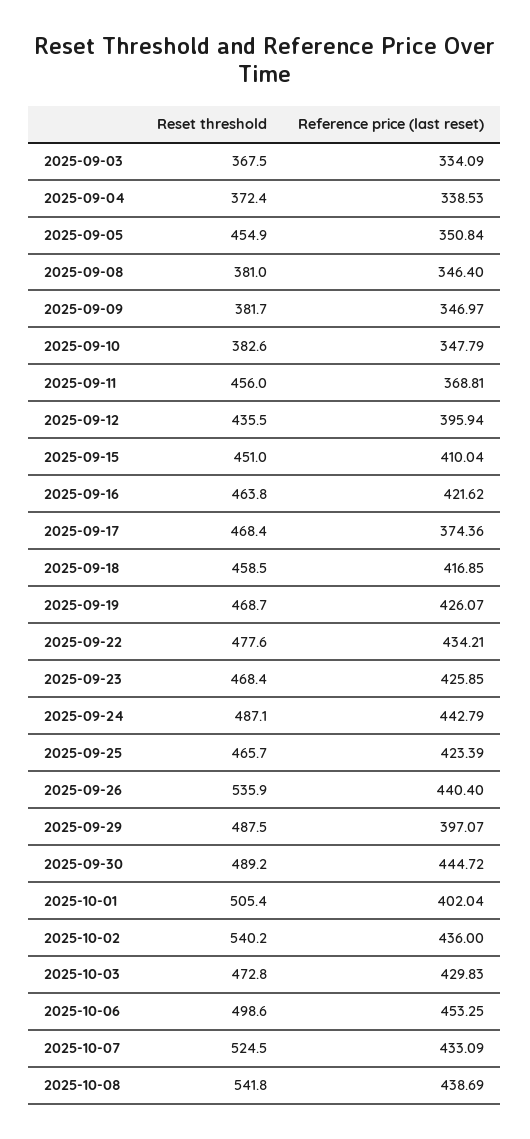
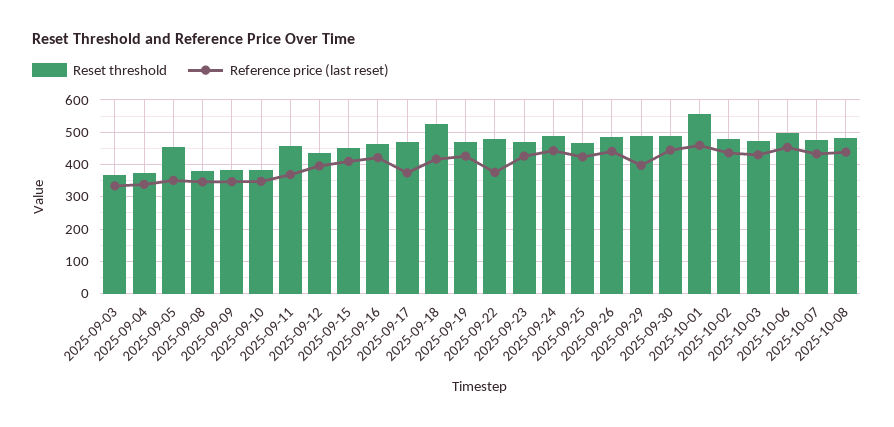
Reset threshold, 2025-09-18: 458.5 -> 520
Reference price (last reset), 2025-09-22: 434.21 -> 380
Reset threshold, 2025-09-26: 535.9 -> 480
Reset threshold, 2025-10-01: 505.4 -> 560
Reference price (last reset), 2025-10-01: 402.04 -> 460
Reset threshold, 2025-10-02: 540.2 -> 480
Reset threshold, 2025-10-07: 524.5 -> 480
Reset threshold, 2025-10-08: 541.8 -> 480

